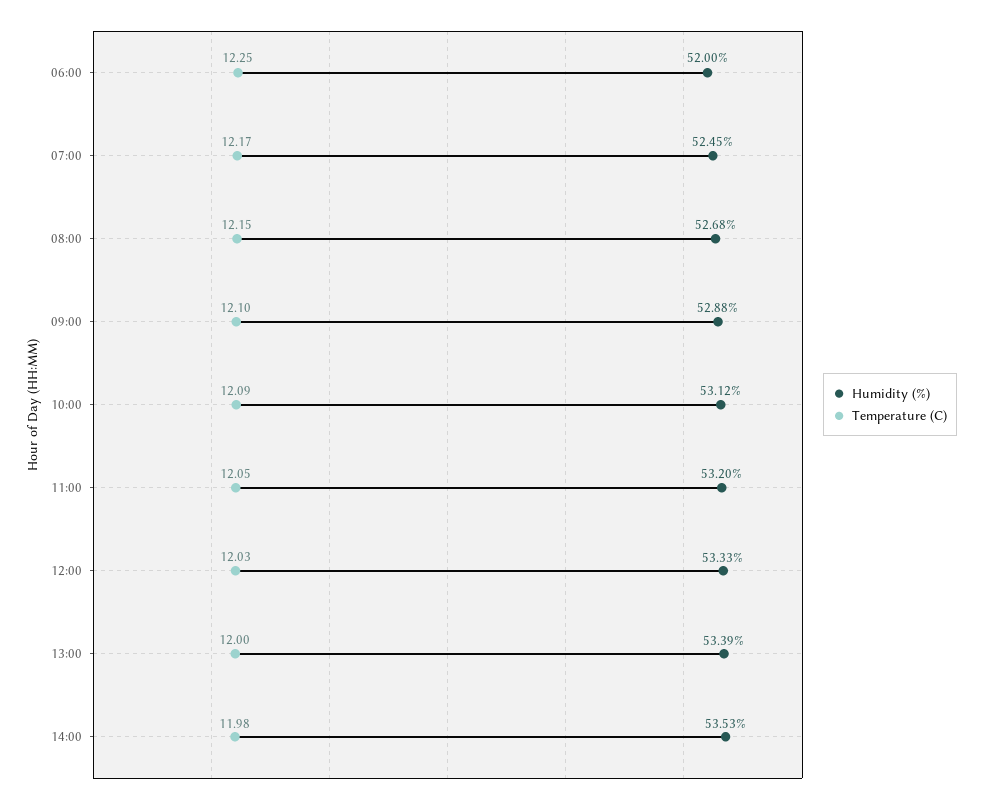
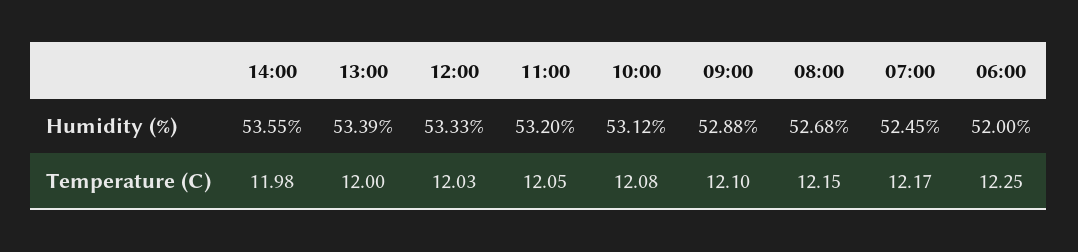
Temperature (C), 10:00: 12.09 -> 12.08
Humidity (%), 14:00: 53.53 -> 53.55

